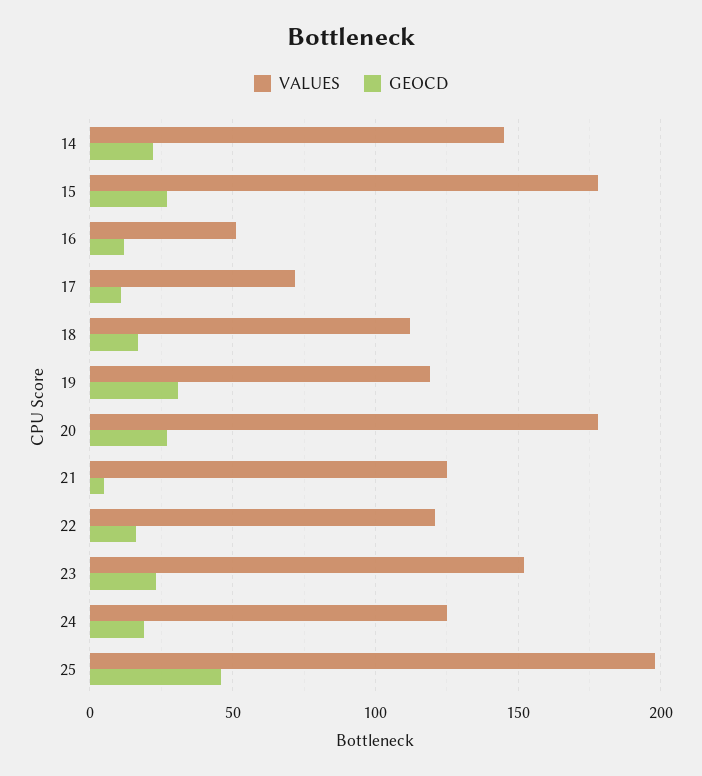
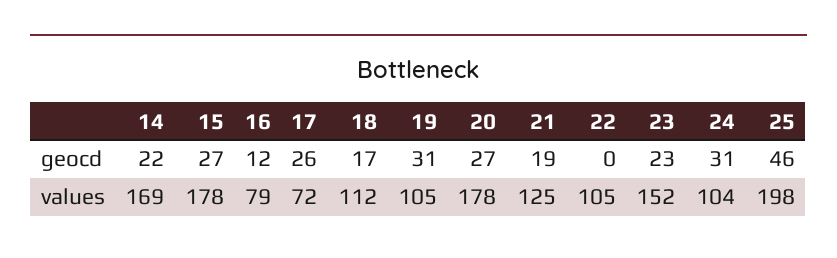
VALUES, 14: 145 -> 169
VALUES, 16: 50 -> 79
GEOCD, 17: 10 -> 26
VALUES, 19: 120 -> 105
GEOCD, 21: 5 -> 19
VALUES, 22: 120 -> 105
GEOCD, 22: 15 -> 0
VALUES, 24: 125 -> 104
GEOCD, 24: 20 -> 31

